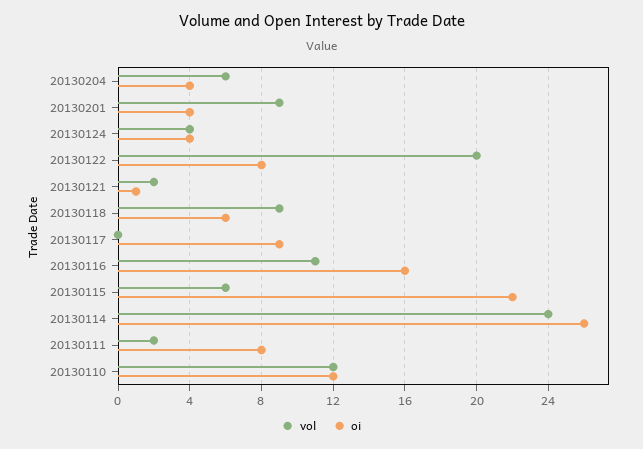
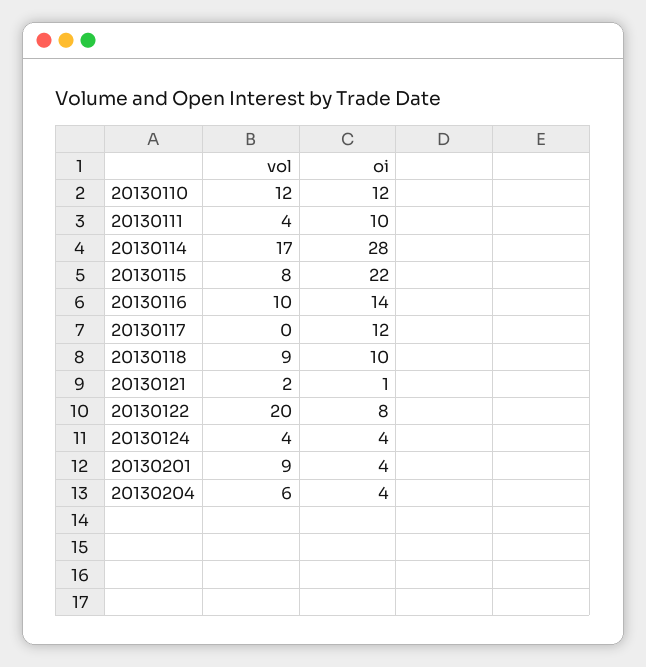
oi, 20130118: 6 -> 10
oi, 20130117: 9 -> 12
vol, 20130116: 11 -> 10
oi, 20130116: 16 -> 14
vol, 20130115: 6 -> 8
vol, 20130114: 24 -> 17
oi, 20130114: 26 -> 28
vol, 20130111: 2 -> 4
oi, 20130111: 8 -> 10

